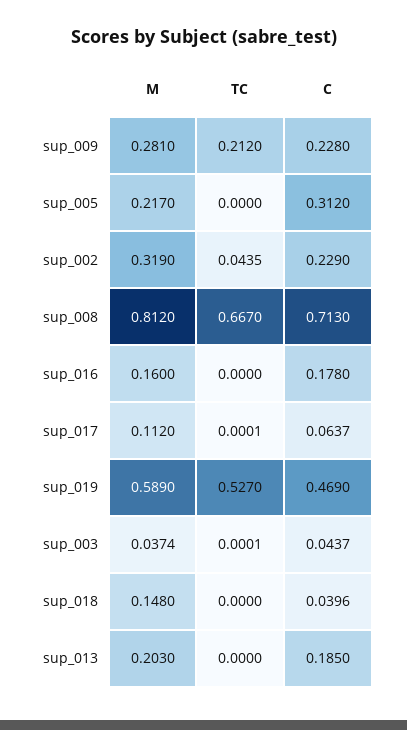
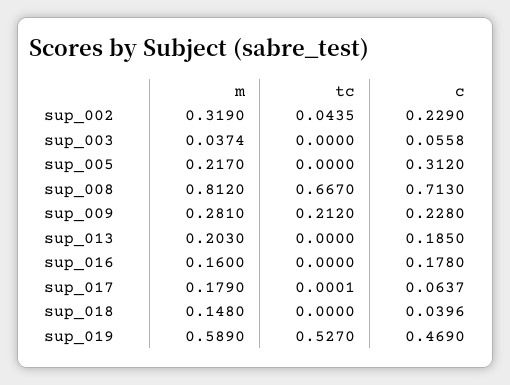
M, sup_017: 0.112 -> 0.179
TC, sup_003: 0.0001 -> 0
C, sup_003: 0.0437 -> 0.0558

